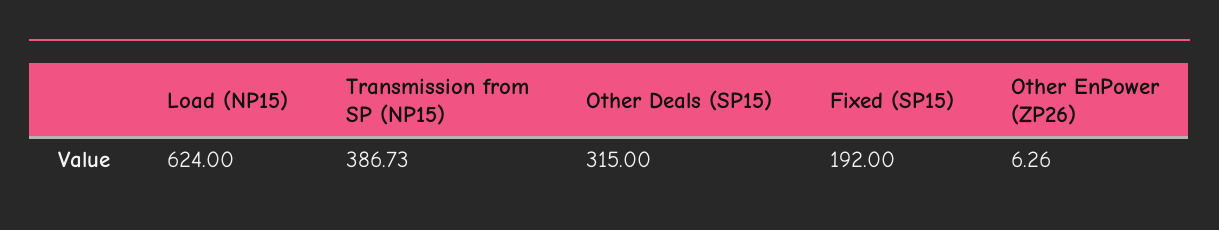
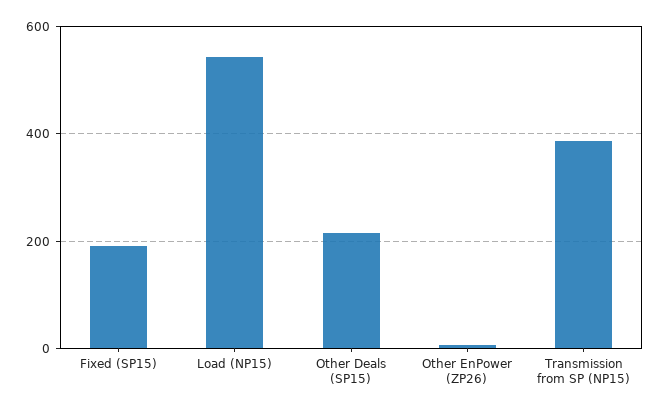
Load (NP15): 624 -> 540
Other Deals (SP15): 315 -> 220

